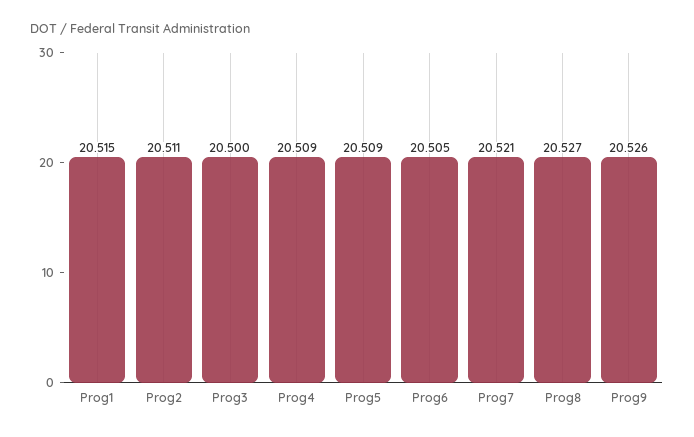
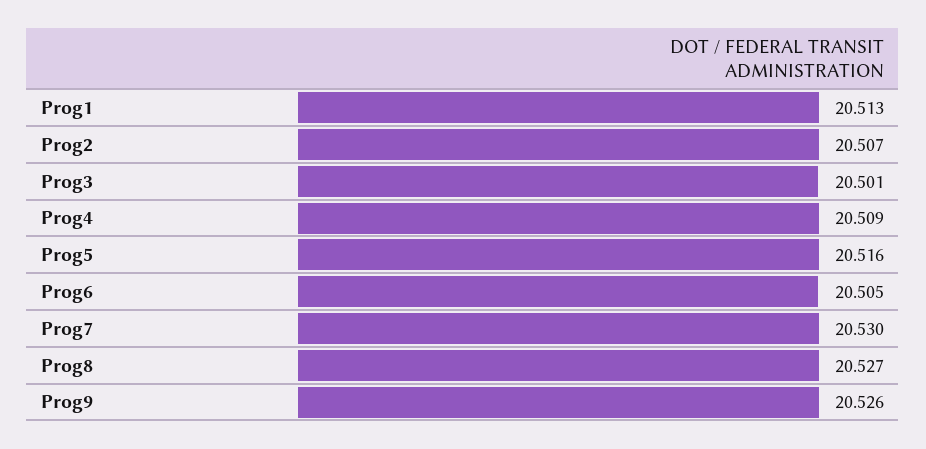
Prog1: 20.515 -> 20.513
Prog2: 20.511 -> 20.507
Prog3: 20.5 -> 20.501
Prog5: 20.509 -> 20.516
Prog7: 20.521 -> 20.53

